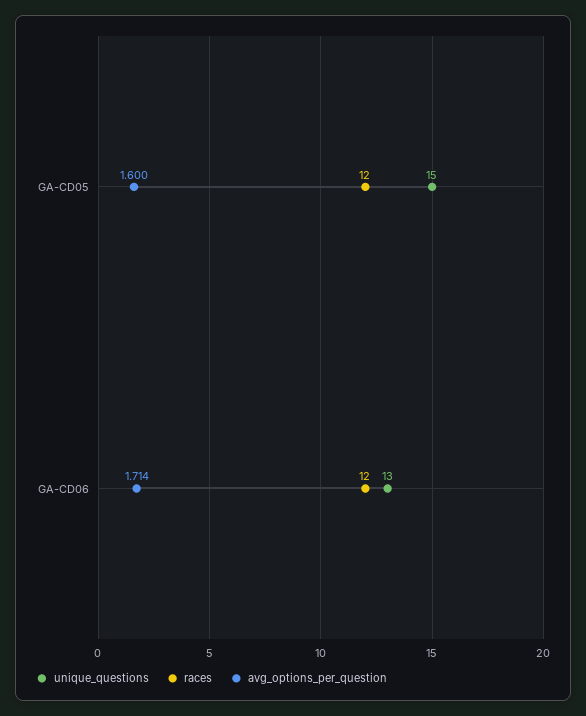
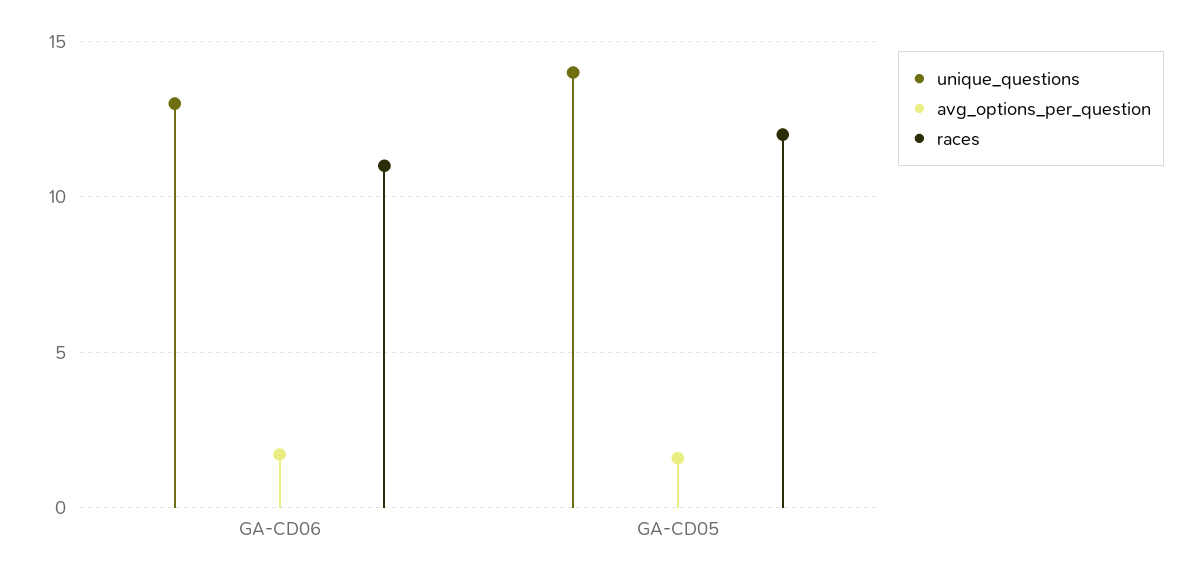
unique_questions, GA-CD05: 15 -> 14
races, GA-CD06: 12 -> 11

